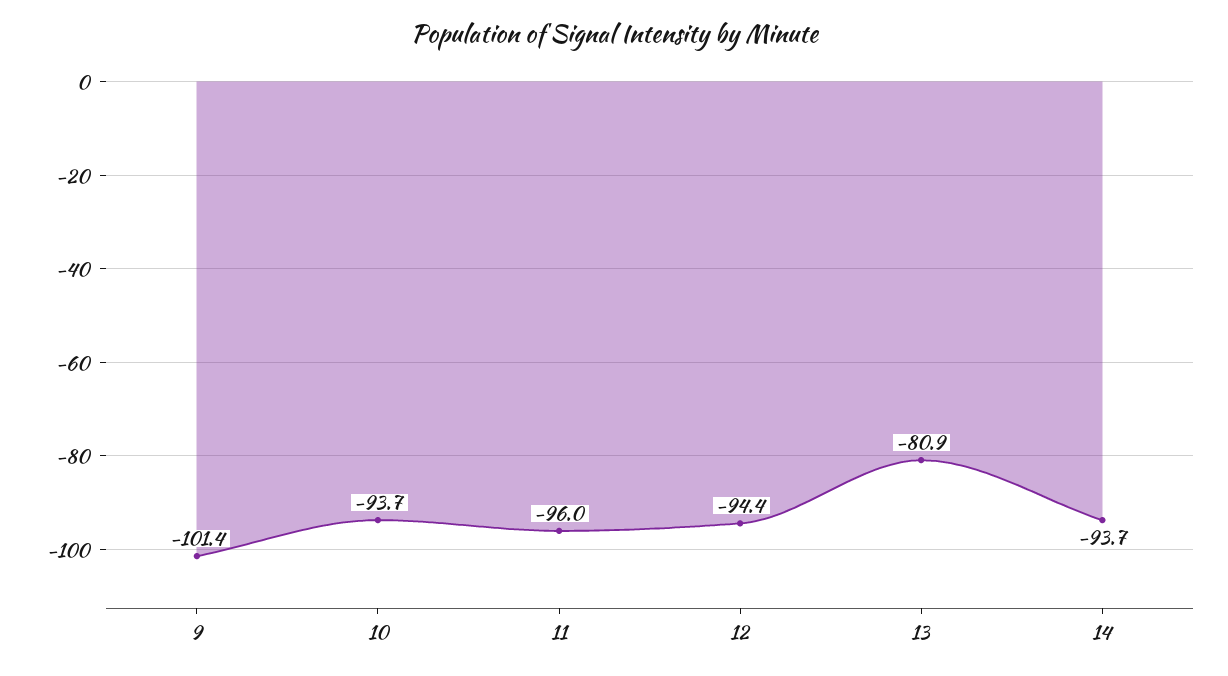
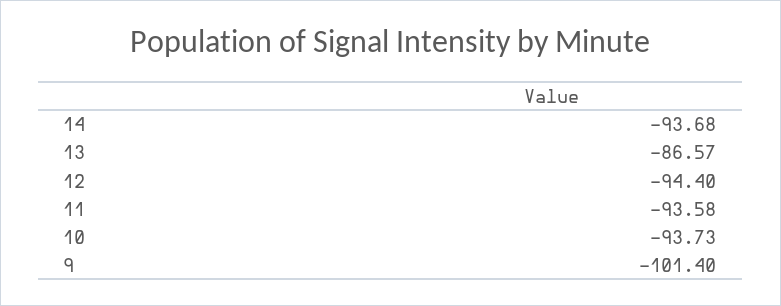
11: -96 -> -93.58
13: -80.9 -> -86.57

